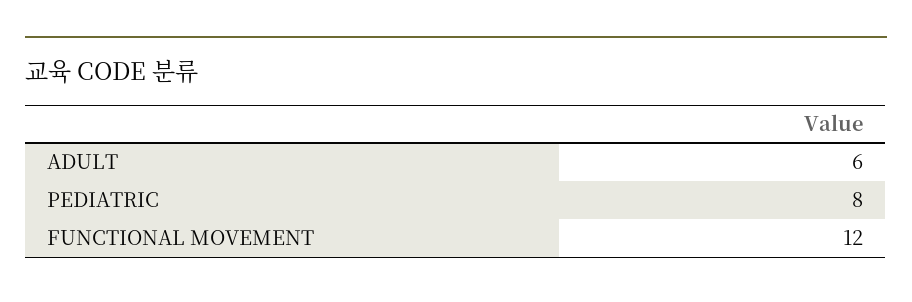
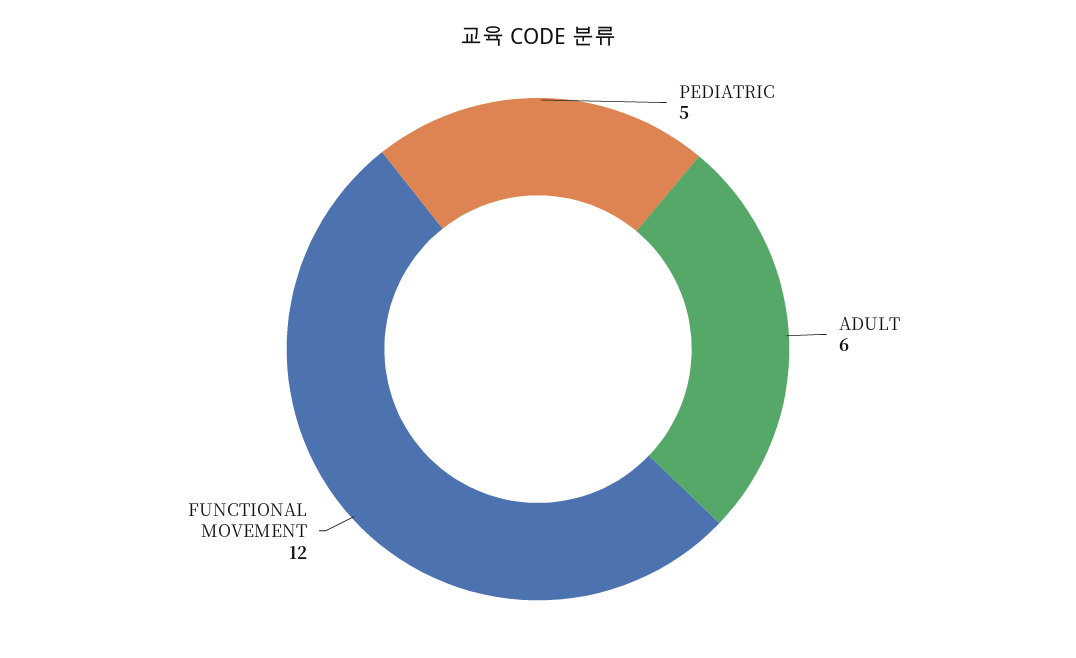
PEDIATRIC: 8 -> 5

